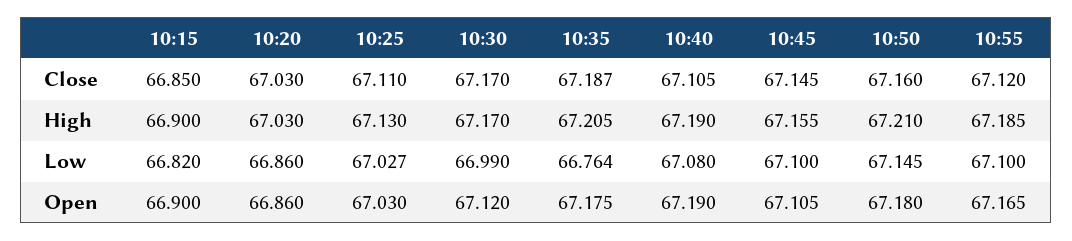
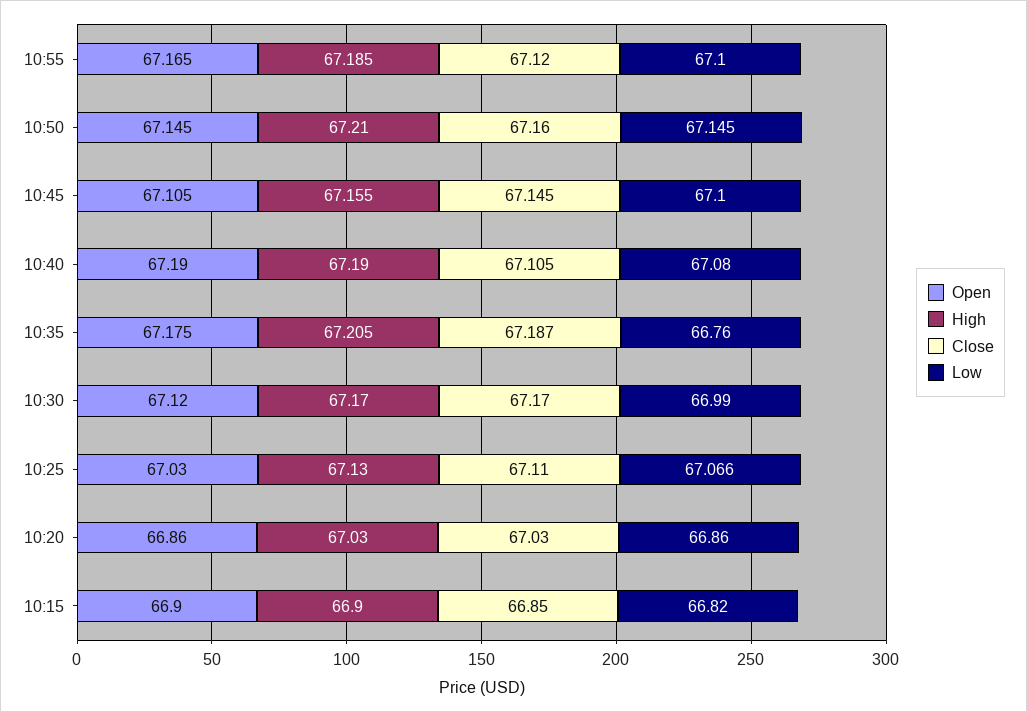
Low, 10:25: 67.027 -> 67.066
Low, 10:35: 66.764 -> 66.76
Open, 10:50: 67.18 -> 67.145

